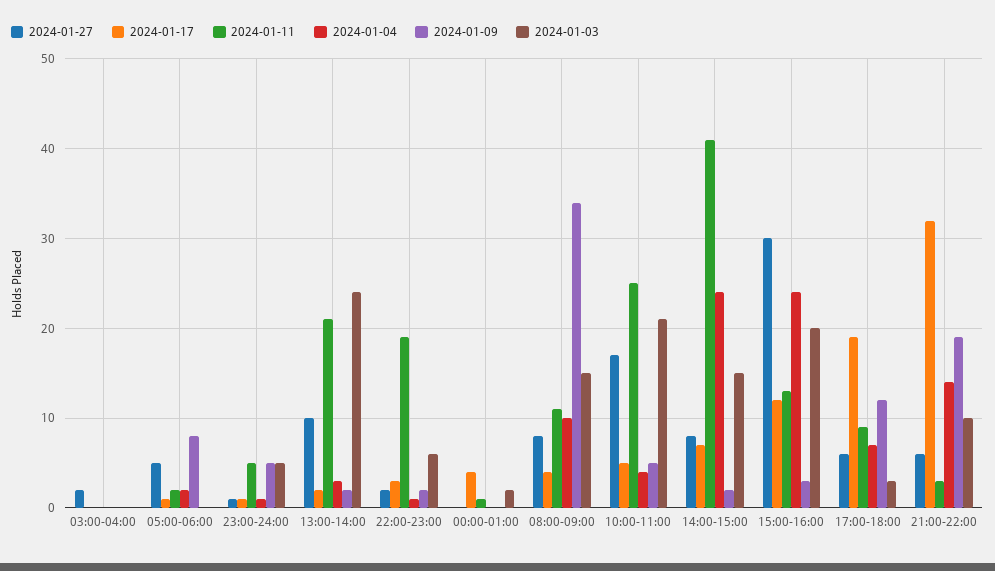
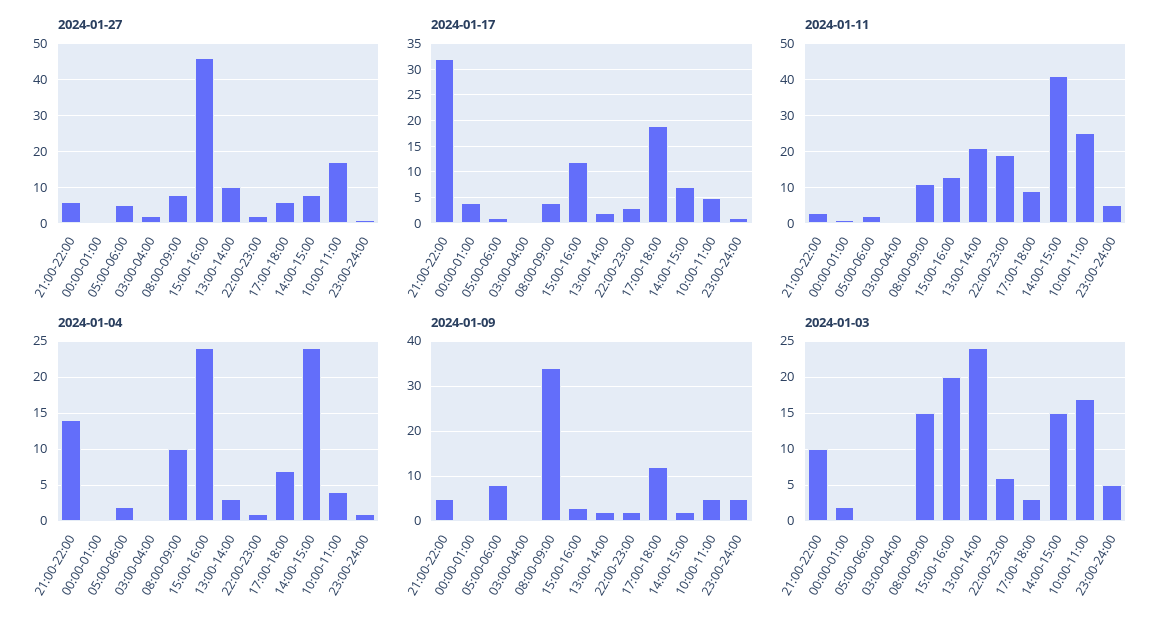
2024-01-03, 10:00-11:00: 21 -> 17
2024-01-27, 15:00-16:00: 30 -> 45
2024-01-09, 21:00-22:00: 19 -> 5

